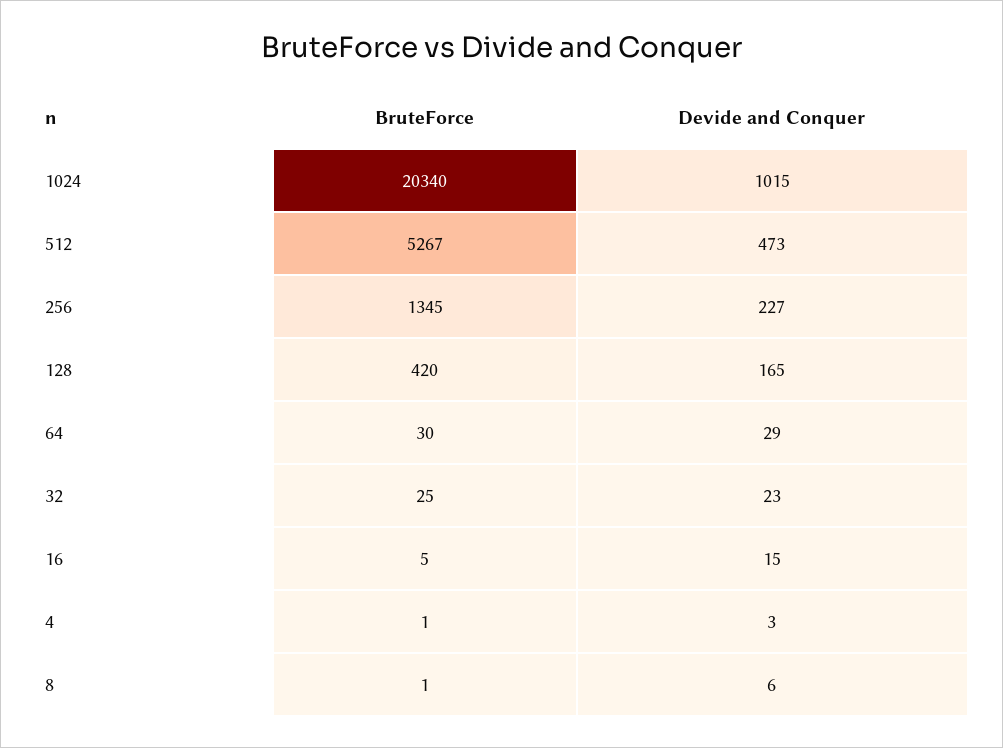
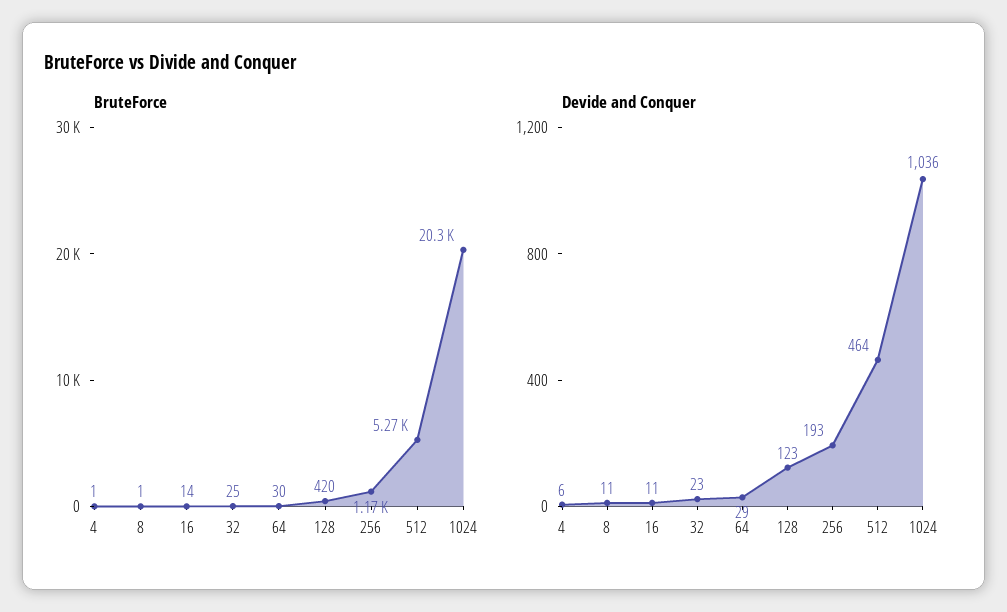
Devide and Conquer, 1024: 1015 -> 1036
Devide and Conquer, 512: 473 -> 464
BruteForce, 256: 1345 -> 1170
Devide and Conquer, 256: 227 -> 193
Devide and Conquer, 128: 165 -> 123
BruteForce, 16: 5 -> 14
Devide and Conquer, 16: 15 -> 11
Devide and Conquer, 4: 3 -> 6
Devide and Conquer, 8: 6 -> 11

